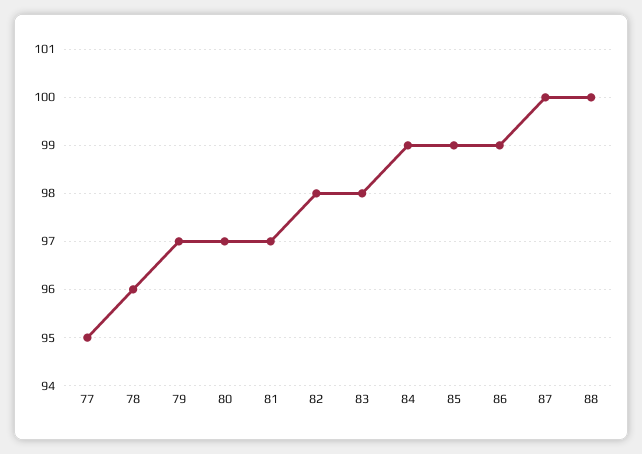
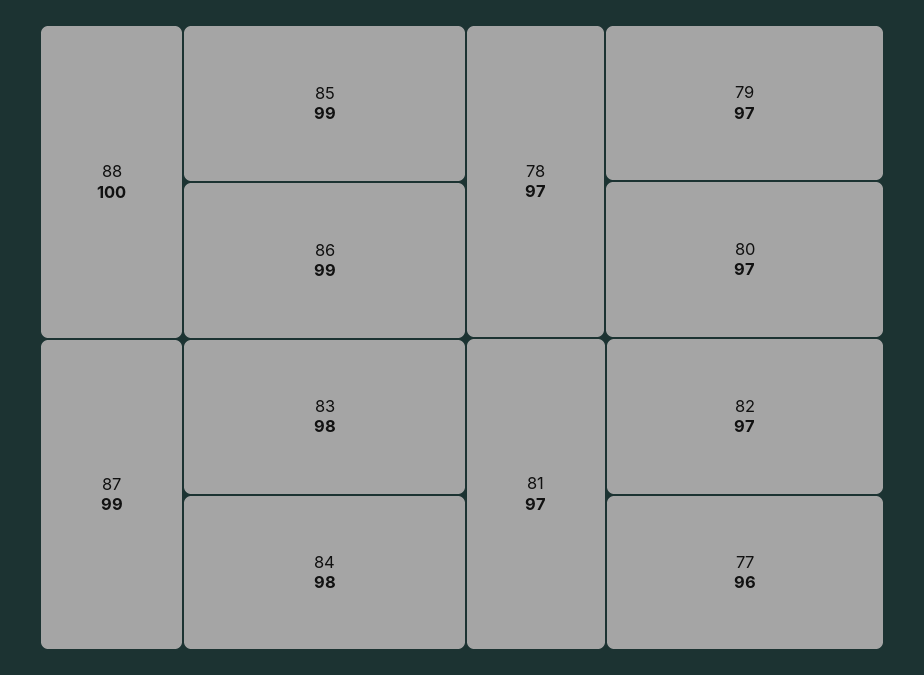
77: 95 -> 96
78: 96 -> 97
82: 98 -> 97
84: 99 -> 98
87: 100 -> 99

